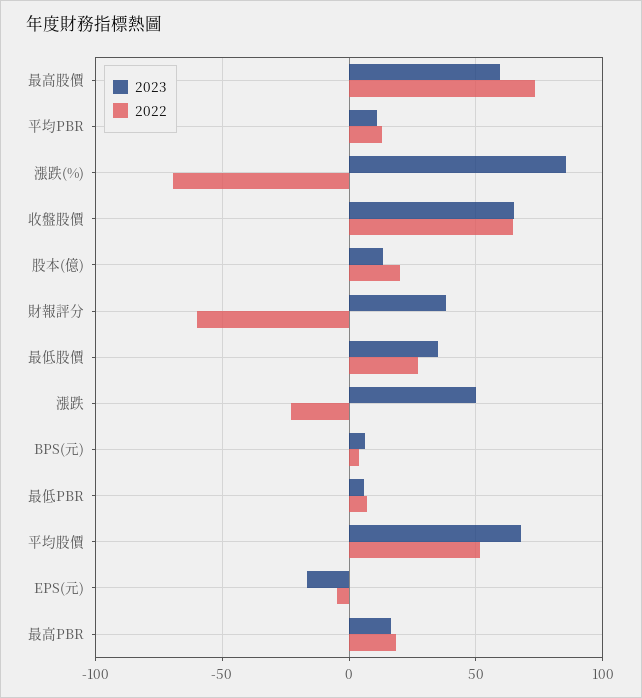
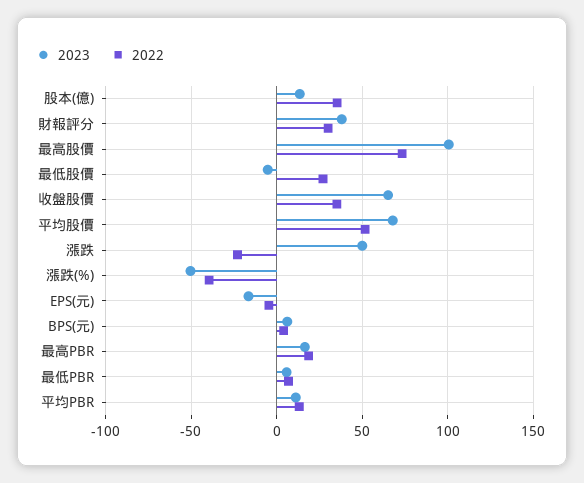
2023, 最高股價: 60 -> 100
2023, 漲跌(%): 85 -> -50
2022, 漲跌(%): -70 -> -40
2022, 收盤股價: 65 -> 35
2022, 股本(億): 20 -> 35
2022, 財報評分: -60 -> 30
2023, 最低股價: 35 -> -5

